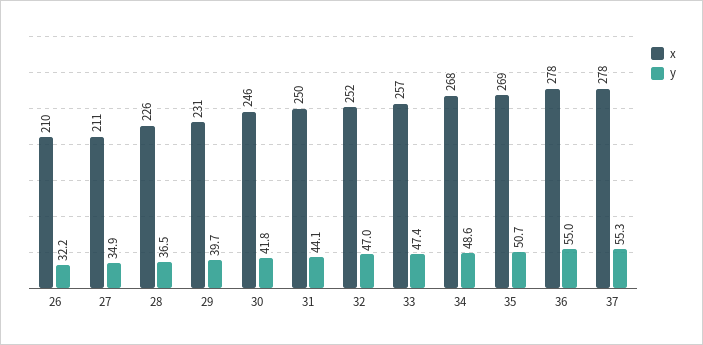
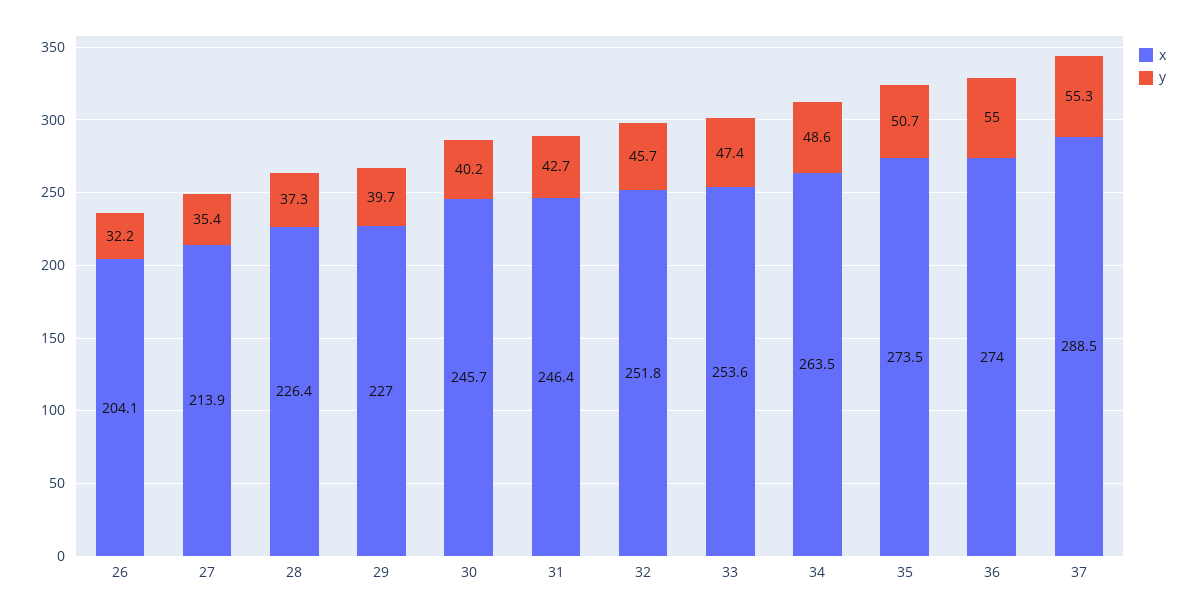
x, 26: 210 -> 204.1
x, 27: 211 -> 213.9
y, 27: 34.9 -> 35.4
y, 28: 36.5 -> 37.3
x, 29: 231 -> 227
y, 30: 41.8 -> 40.2
x, 31: 250 -> 246.4
y, 31: 44.1 -> 42.7
y, 32: 47 -> 45.7
x, 33: 257 -> 253.6
x, 34: 268 -> 263.5
x, 35: 269 -> 273.5
x, 36: 278 -> 274
x, 37: 278 -> 288.5

